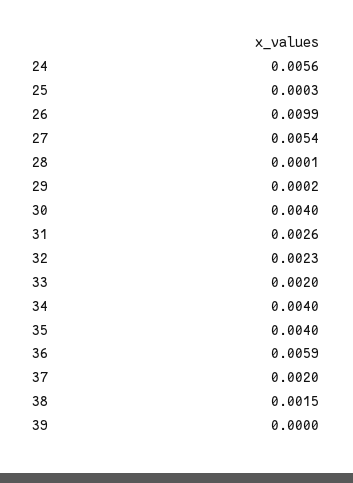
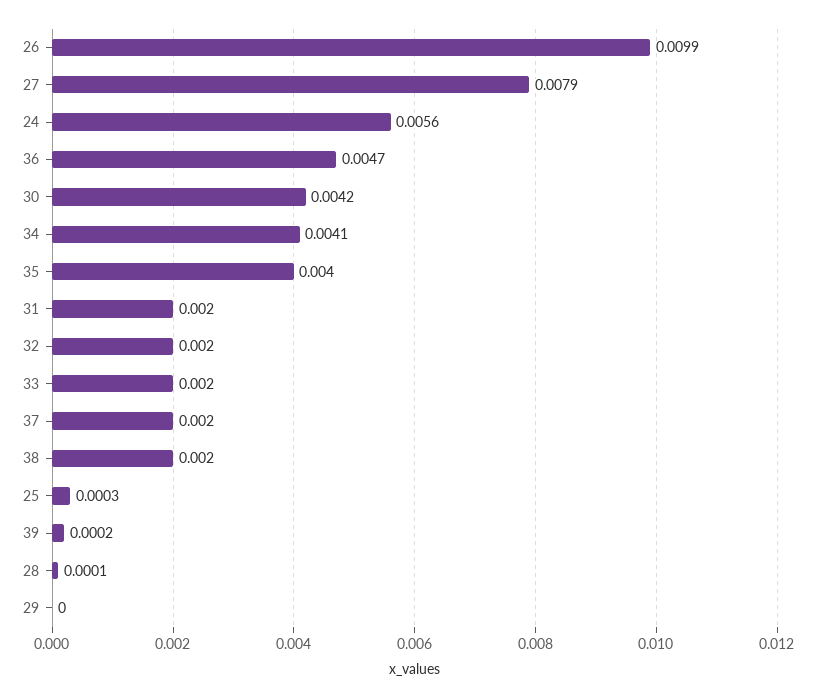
27: 0.0054 -> 0.0079
29: 0.0002 -> 0
30: 0.004 -> 0.0042
31: 0.0026 -> 0.002
32: 0.0023 -> 0.002
34: 0.004 -> 0.0041
36: 0.0059 -> 0.0047
38: 0.0015 -> 0.002
39: 0 -> 0.0002

